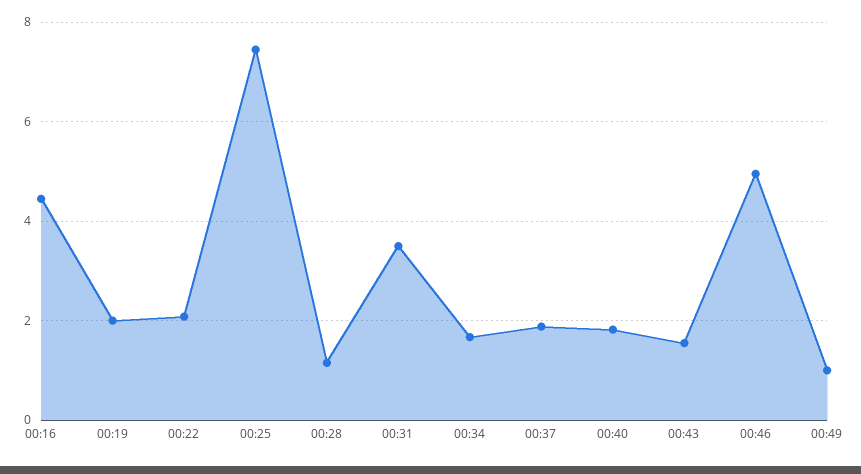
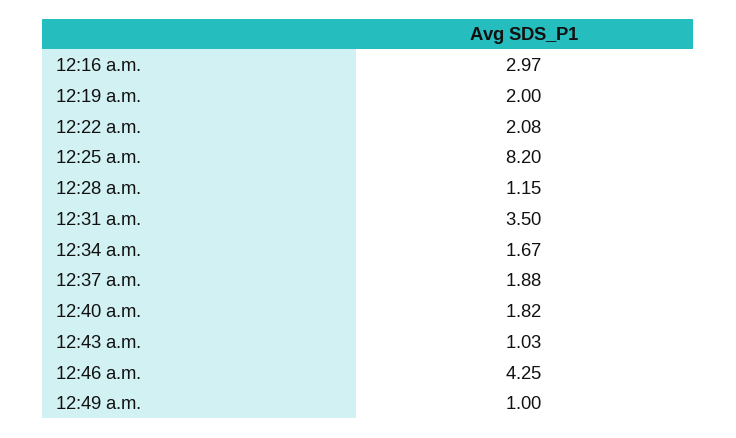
00:16: 4.4 -> 2.97
00:25: 7.4 -> 8.2
00:43: 1.6 -> 1.03
00:46: 5 -> 4.25

